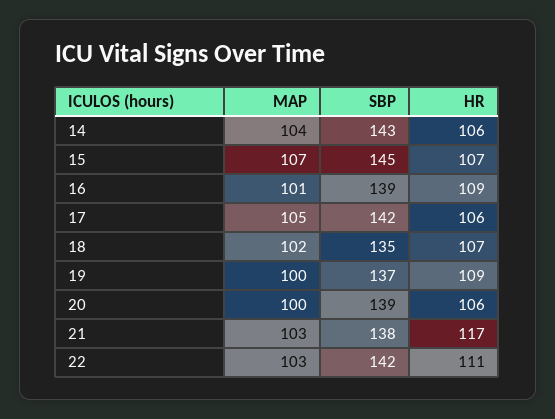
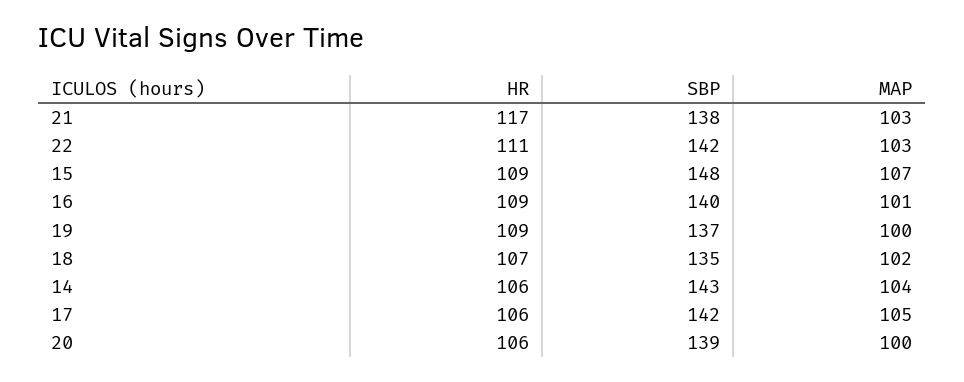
SBP, 15: 145 -> 148
HR, 15: 107 -> 109
SBP, 16: 139 -> 140

